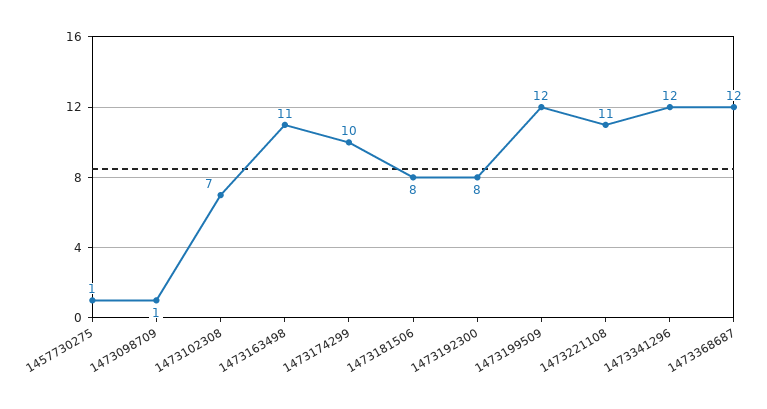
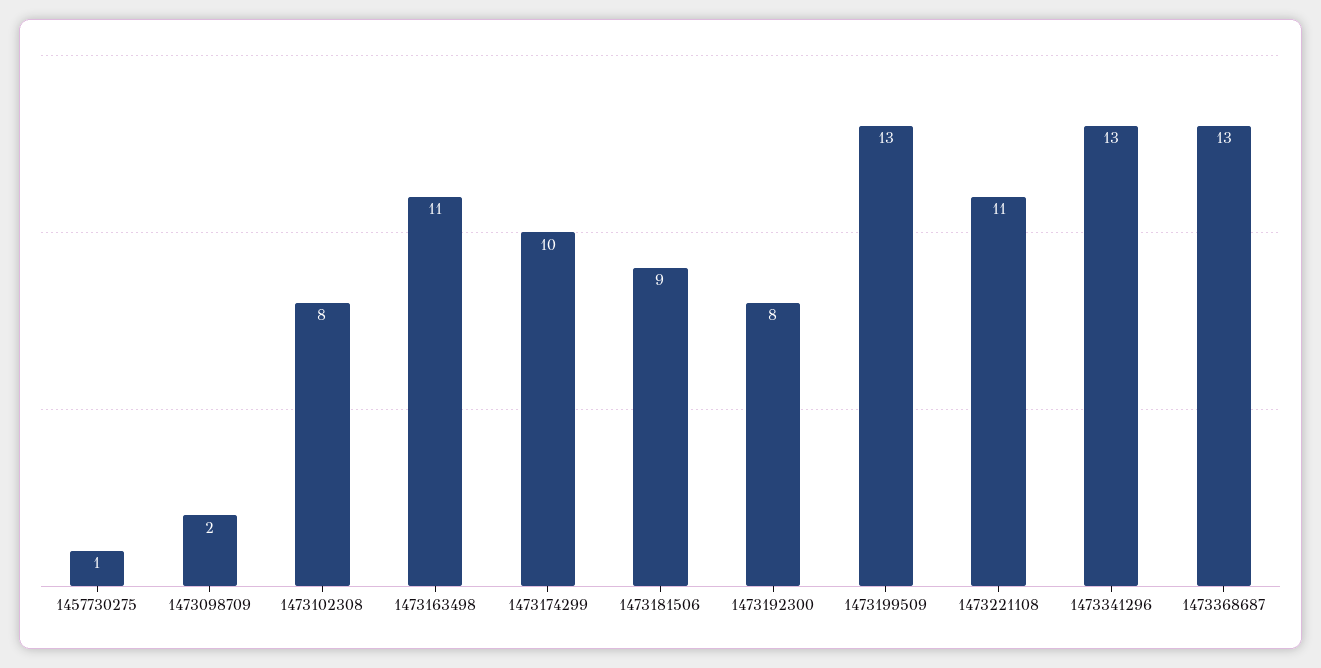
1473098709: 1 -> 2
1473102308: 7 -> 8
1473181506: 8 -> 9
1473199509: 12 -> 13
1473341296: 12 -> 13
1473368687: 12 -> 13

